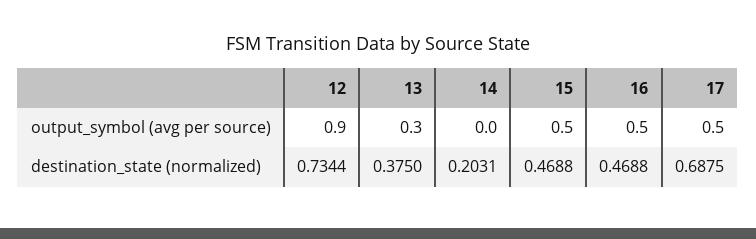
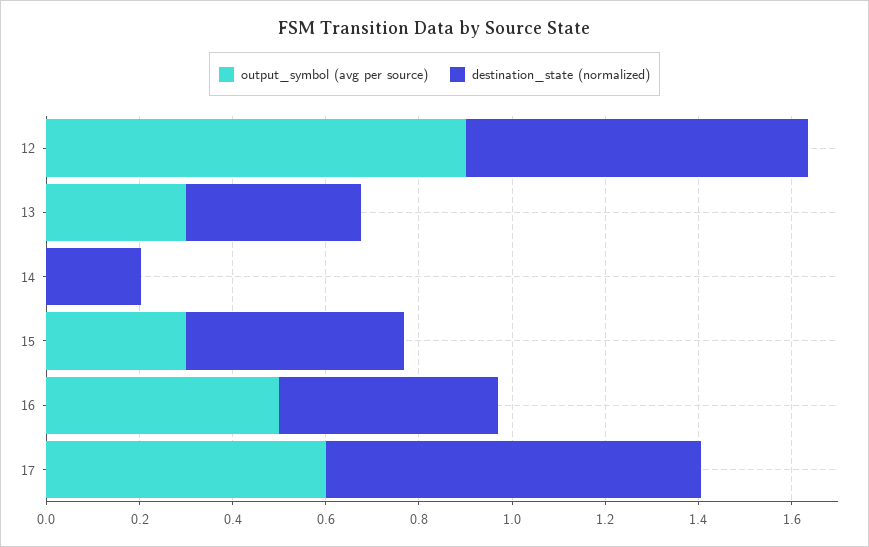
output_symbol (avg per source), 15: 0.5 -> 0.3
output_symbol (avg per source), 17: 0.5 -> 0.6
destination_state (normalized), 17: 0.6875 -> 0.8

